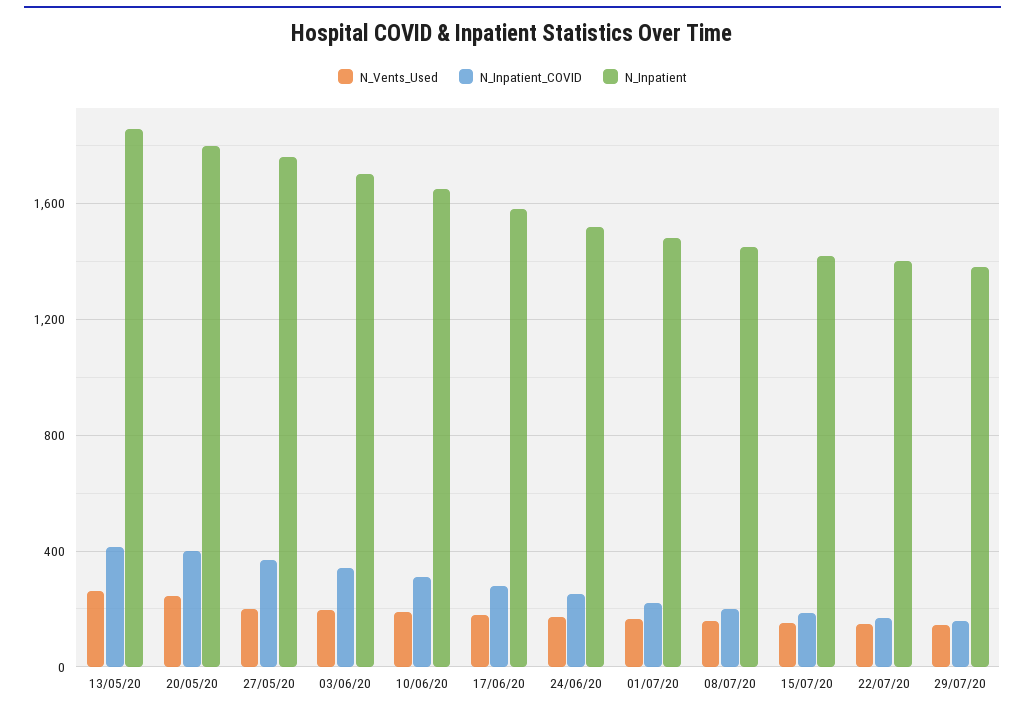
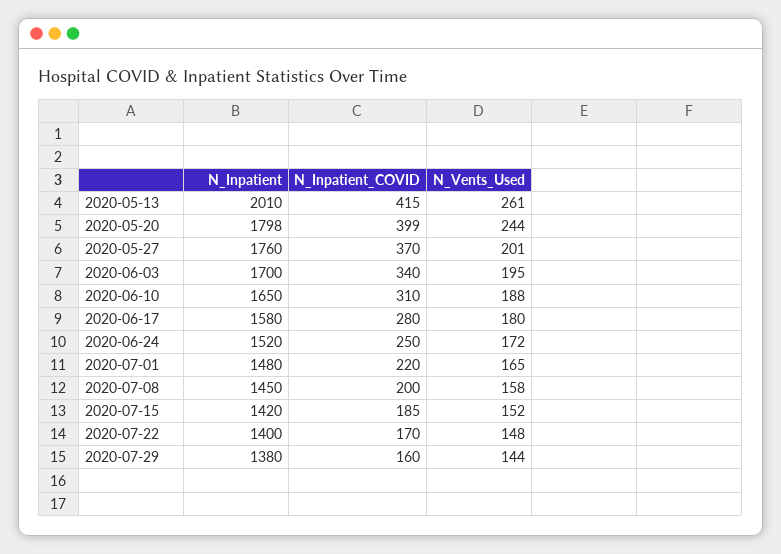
N_Inpatient, 13/05/20: 1850 -> 2010

